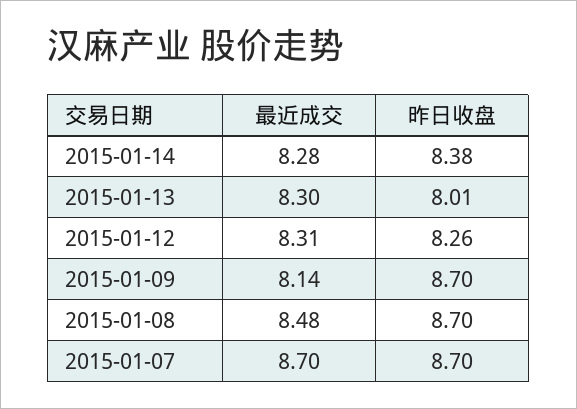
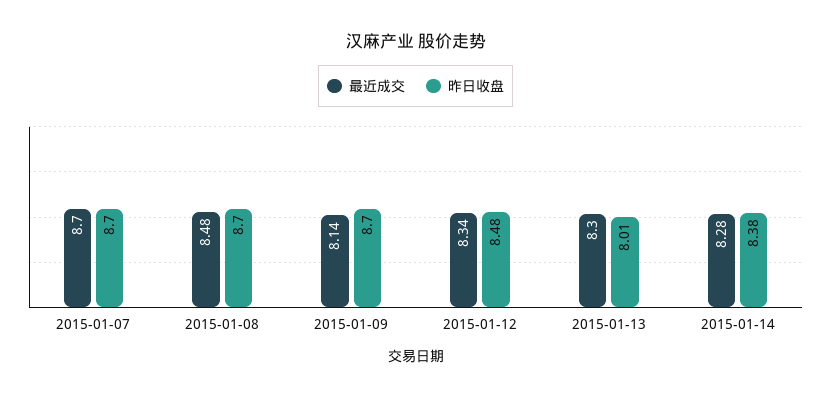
最近成交, 2015-01-12: 8.31 -> 8.34
昨日收盘, 2015-01-12: 8.26 -> 8.48

